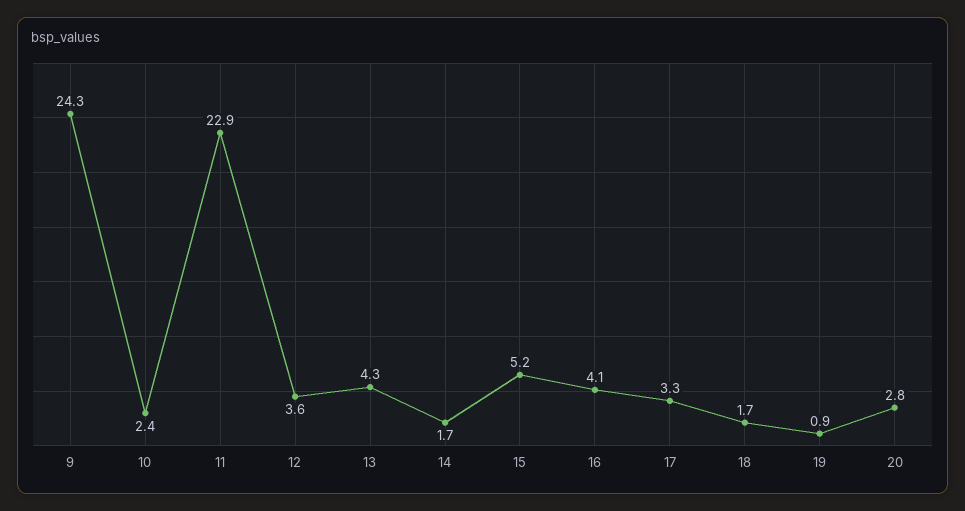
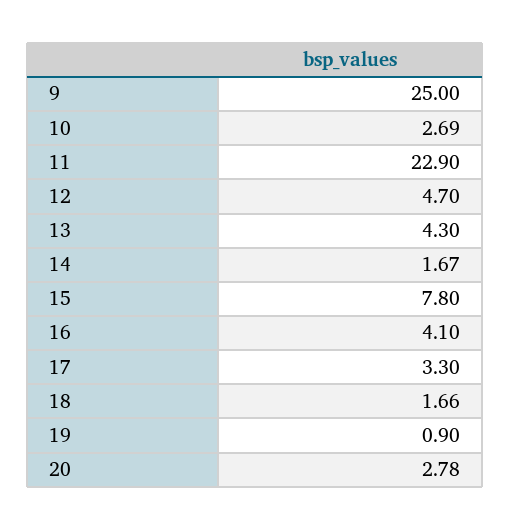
9: 24.3 -> 25
10: 2.4 -> 2.69
12: 3.6 -> 4.7
15: 5.2 -> 7.8

